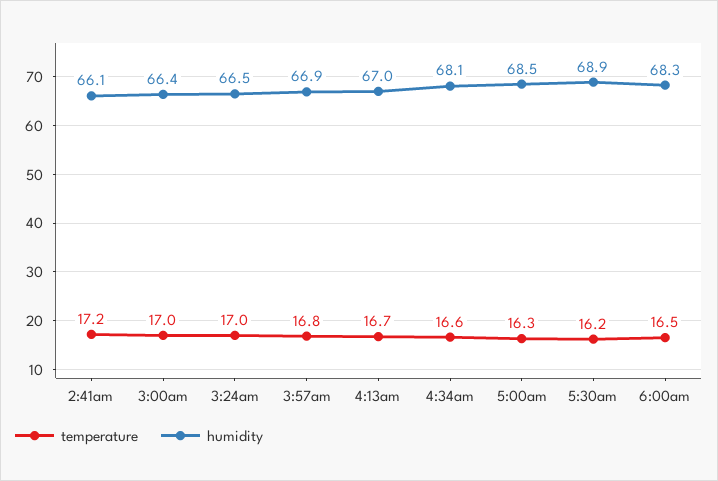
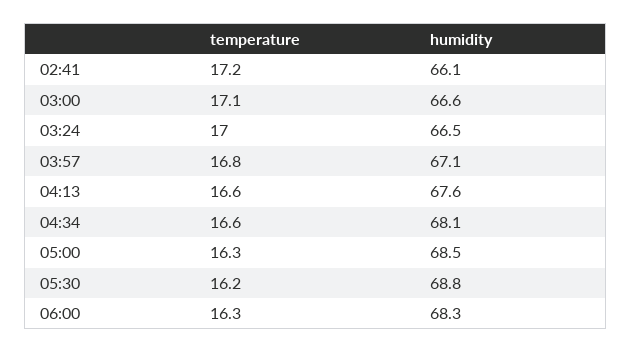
temperature, 3:00am: 17 -> 17.1
humidity, 3:00am: 66.4 -> 66.6
humidity, 3:57am: 66.9 -> 67.1
temperature, 4:13am: 16.7 -> 16.6
humidity, 4:13am: 67 -> 67.6
humidity, 5:30am: 68.9 -> 68.8
temperature, 6:00am: 16.5 -> 16.3

